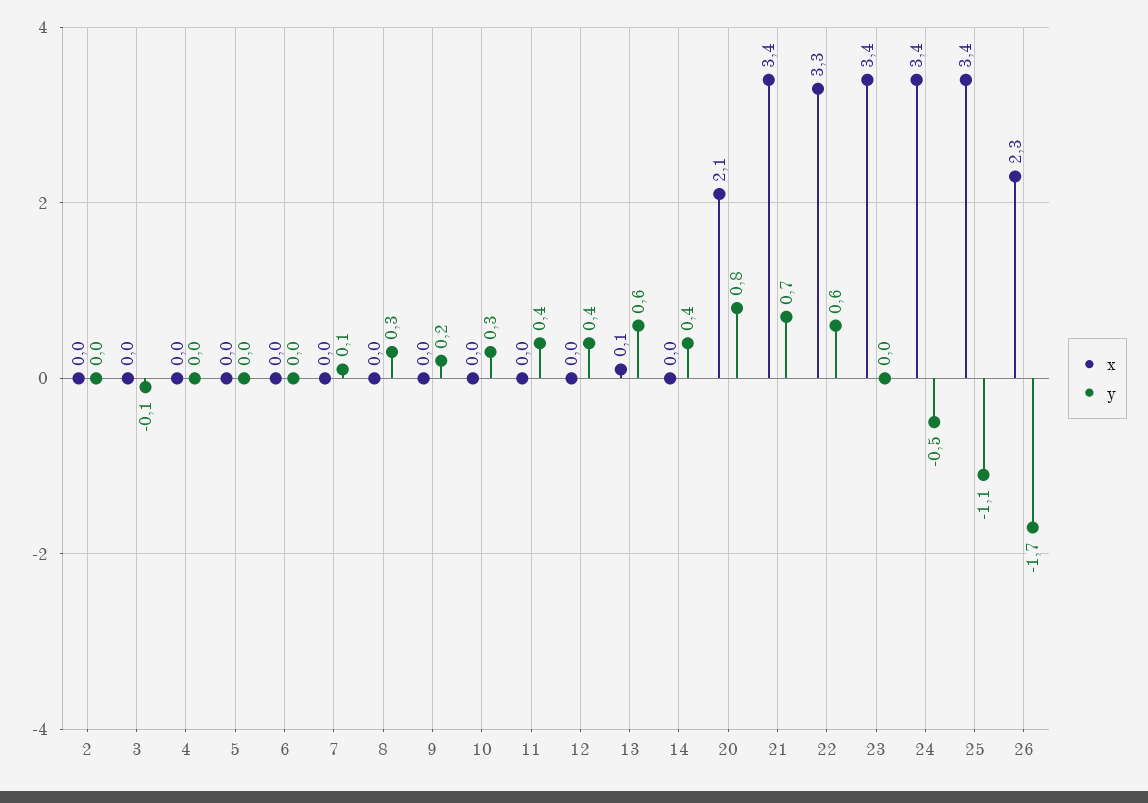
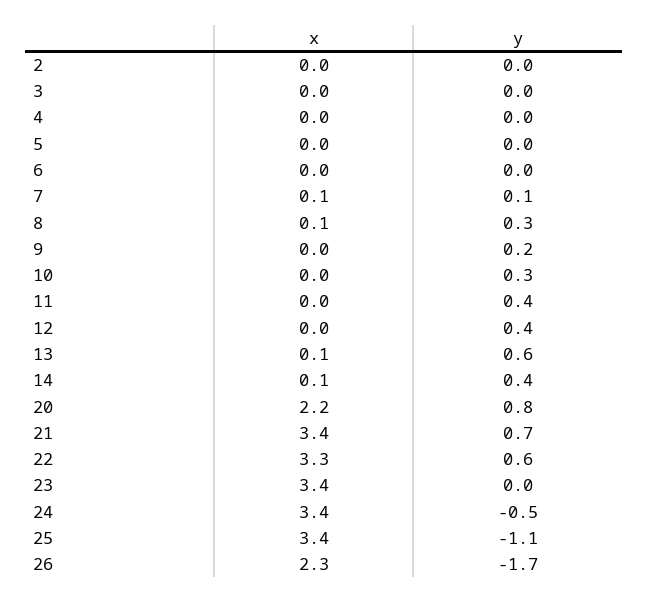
y, 3: -0.1 -> 0
x, 7: 0 -> 0.1
x, 8: 0 -> 0.1
x, 14: 0 -> 0.1
x, 20: 2.1 -> 2.2

